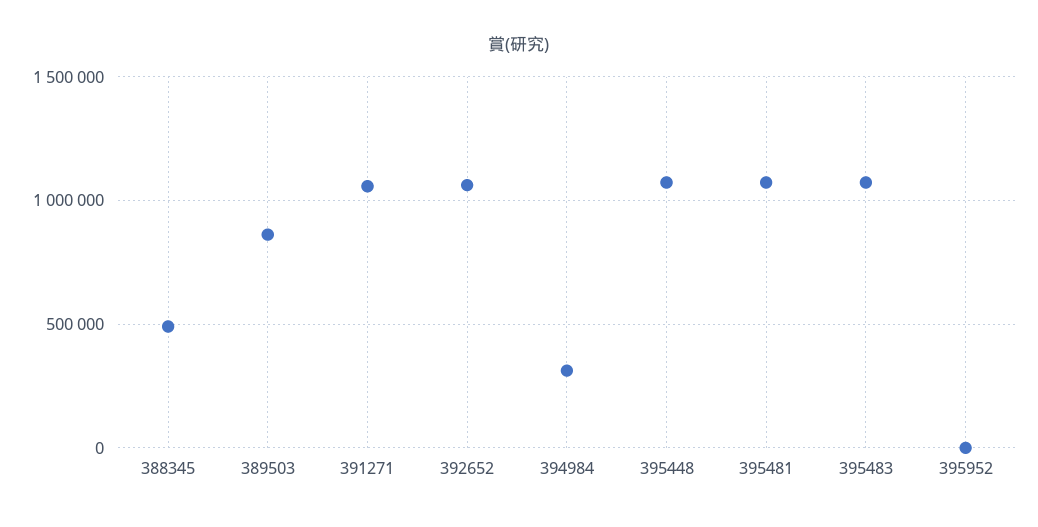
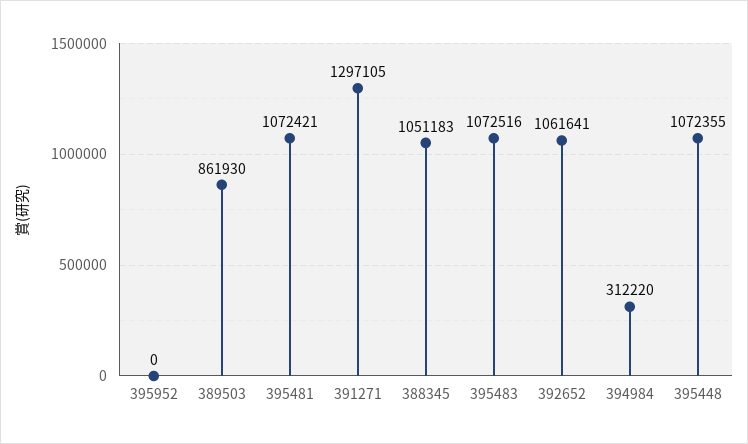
388345: 500000 -> 1051183
391271: 1050000 -> 1297105

